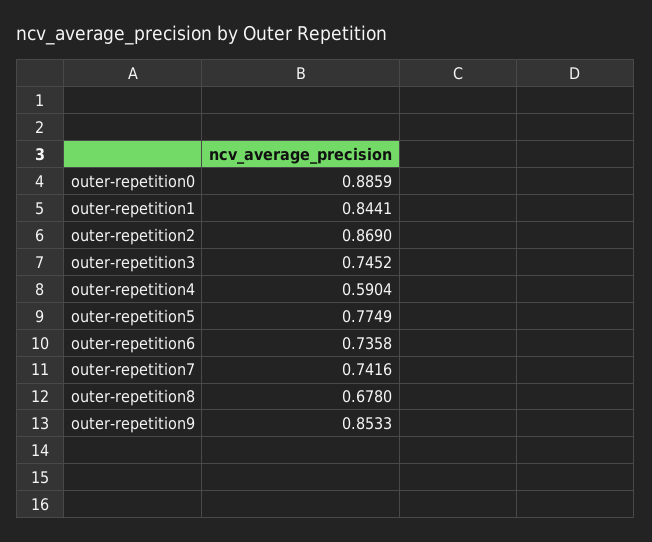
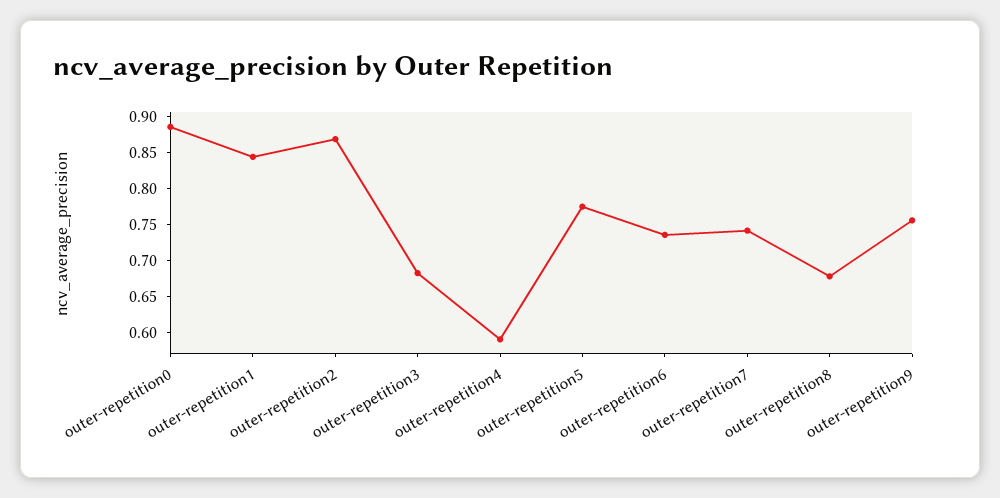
outer-repetition3: 0.7452 -> 0.675
outer-repetition9: 0.8533 -> 0.75

